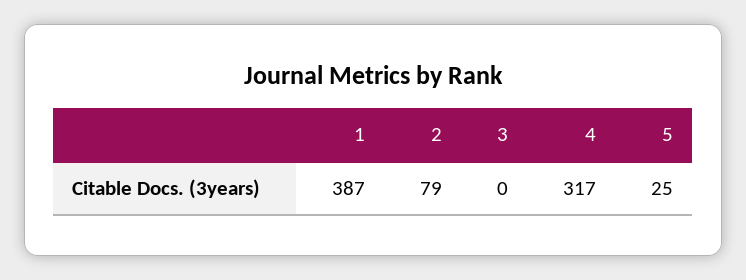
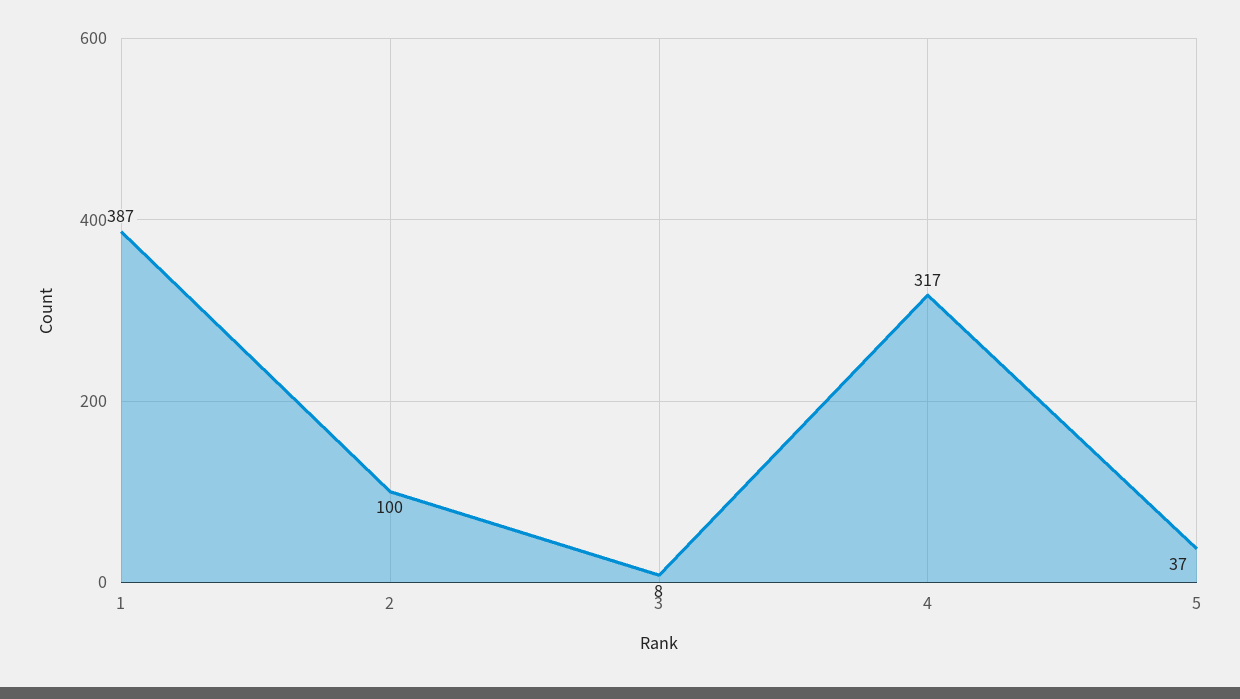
2: 79 -> 100
3: 0 -> 8
5: 25 -> 37

